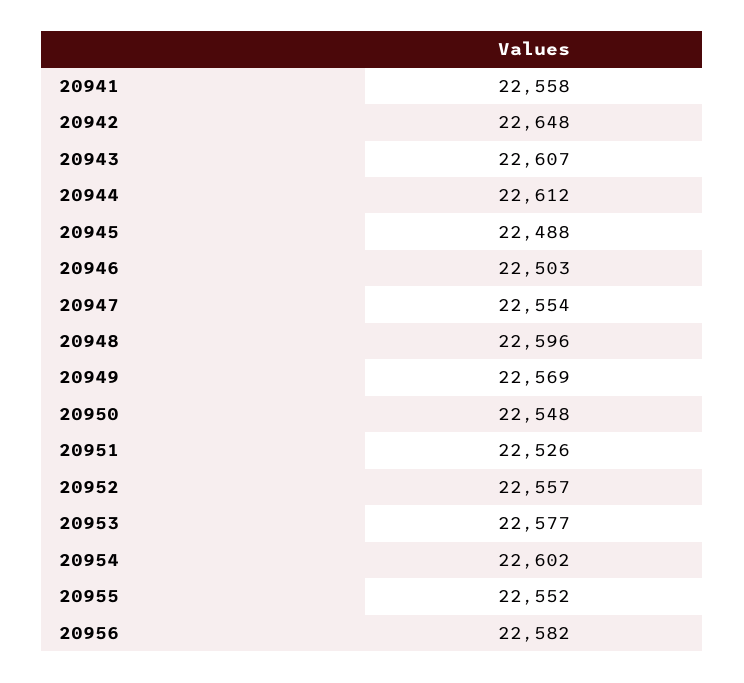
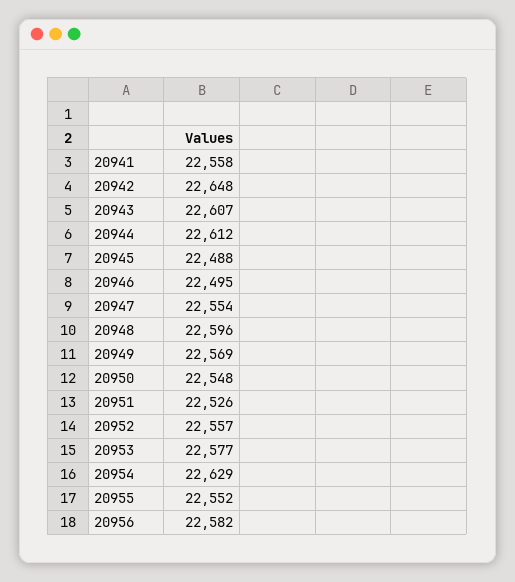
20946: 22503 -> 22495
20954: 22602 -> 22629

